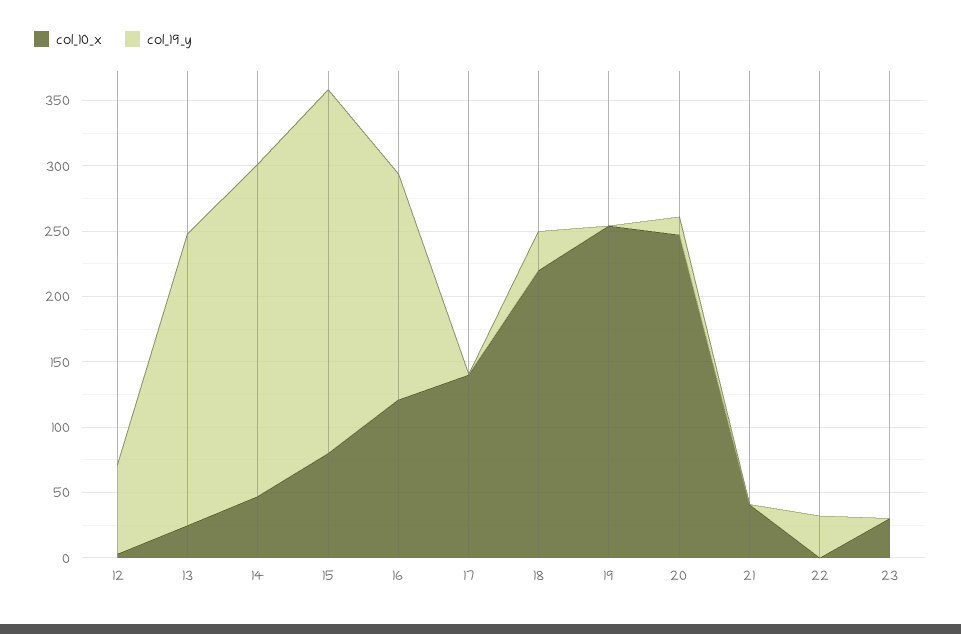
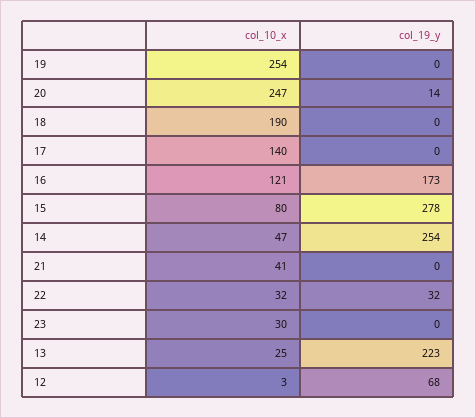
col_10_x, 18: 220 -> 190
col_19_y, 18: 30 -> 0
col_10_x, 22: 0 -> 32

